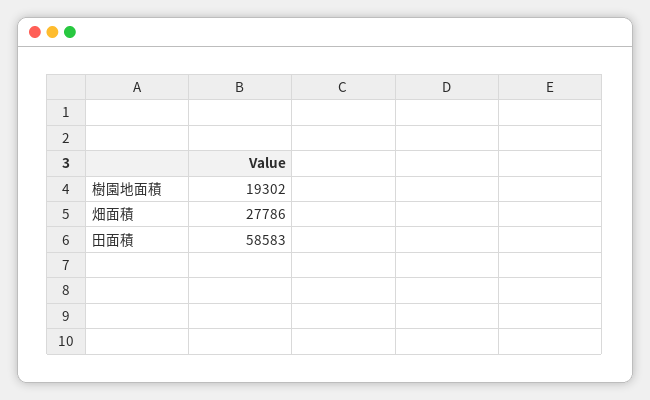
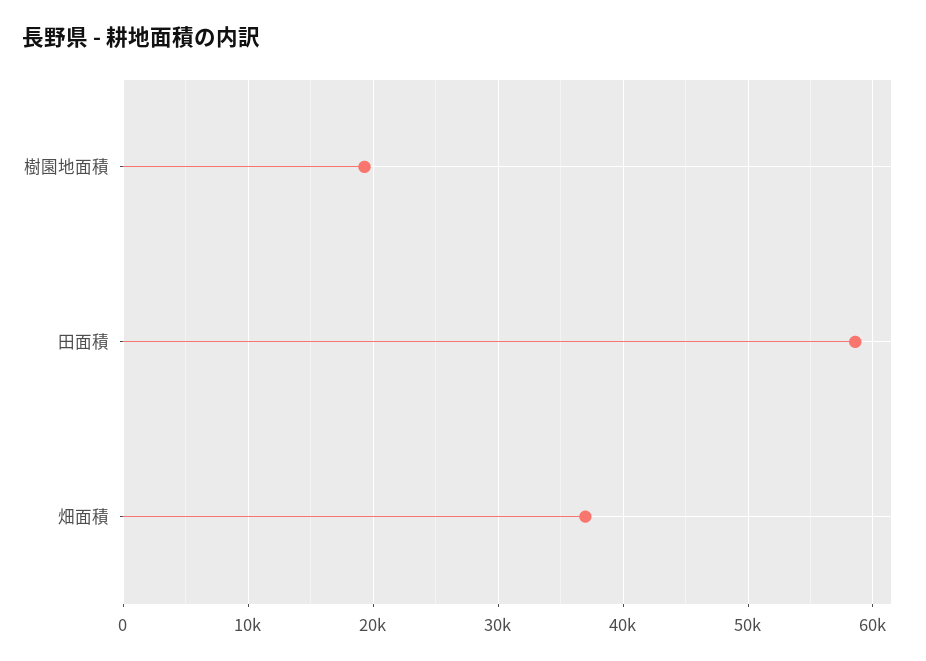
畑面積: 27786 -> 37000

